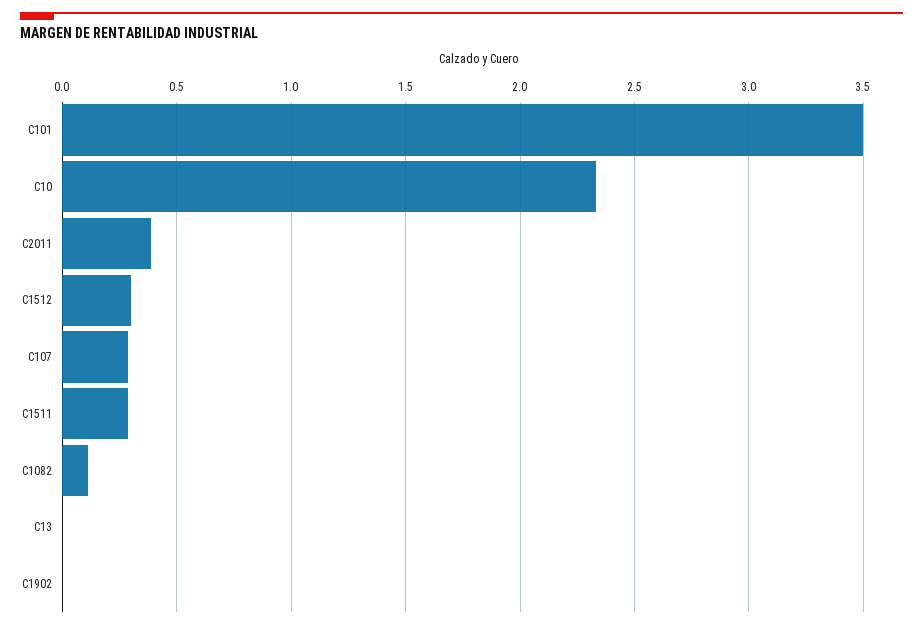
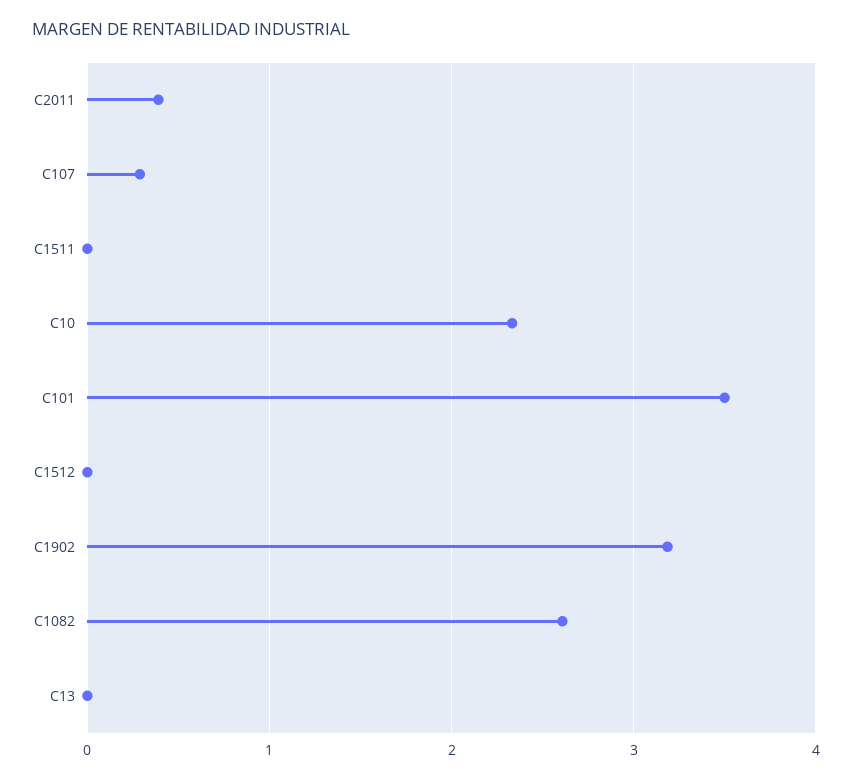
C1512: 0.3 -> 0
C1511: 0.3 -> 0
C1082: 0.1 -> 2.6
C1902: 0 -> 3.2

